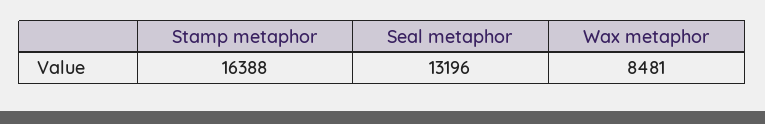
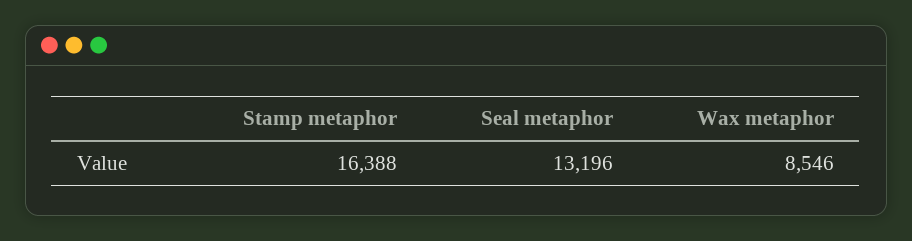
Wax metaphor: 8481 -> 8546

